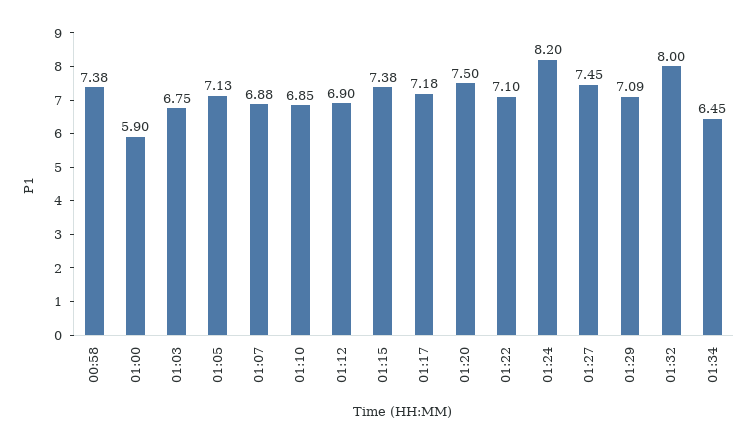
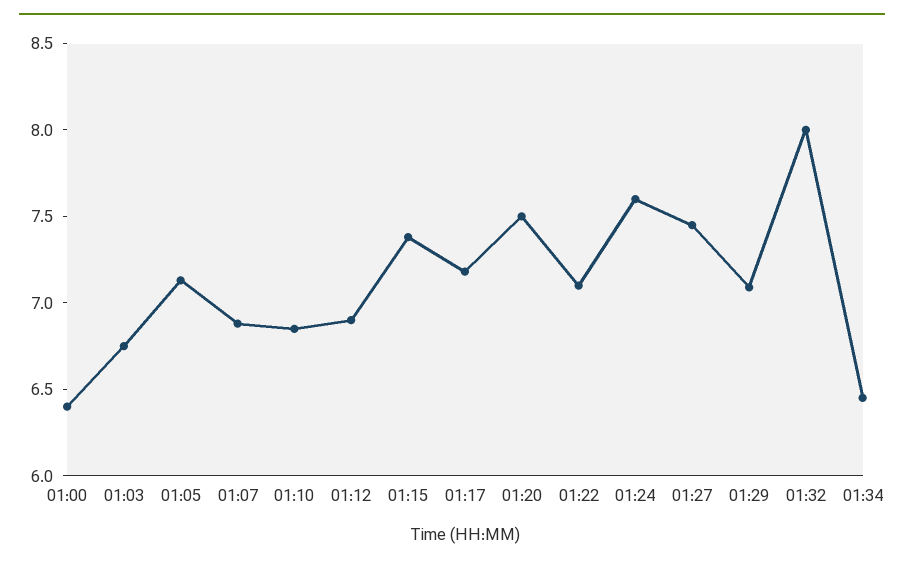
00:58: 7.38 -> none
01:00: 5.9 -> 6.4
01:24: 8.2 -> 7.6

